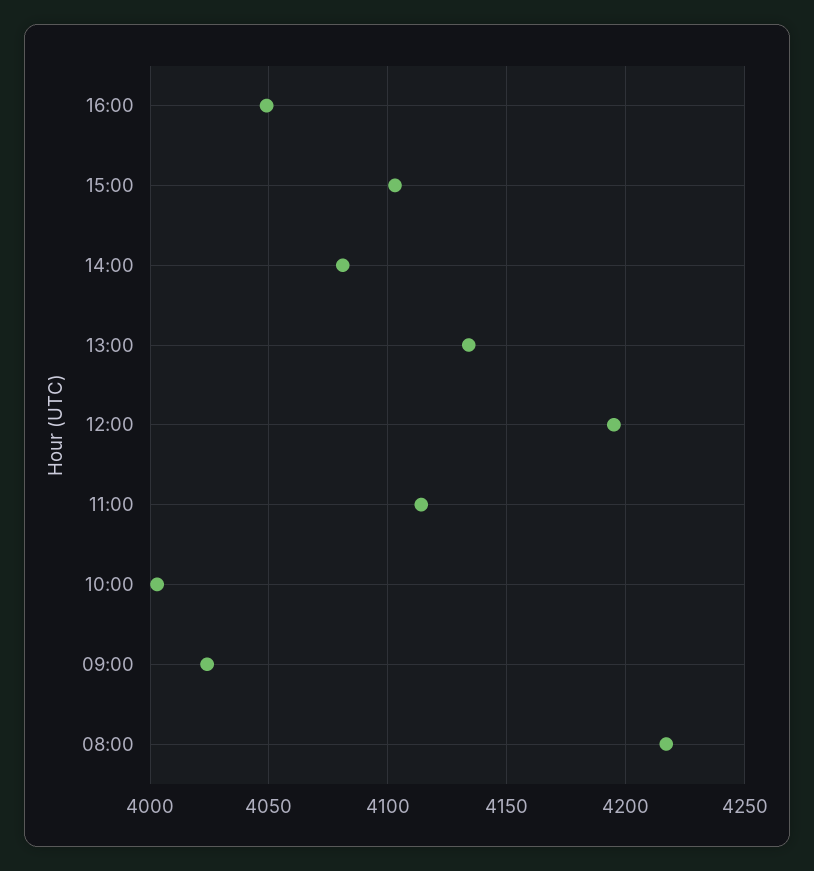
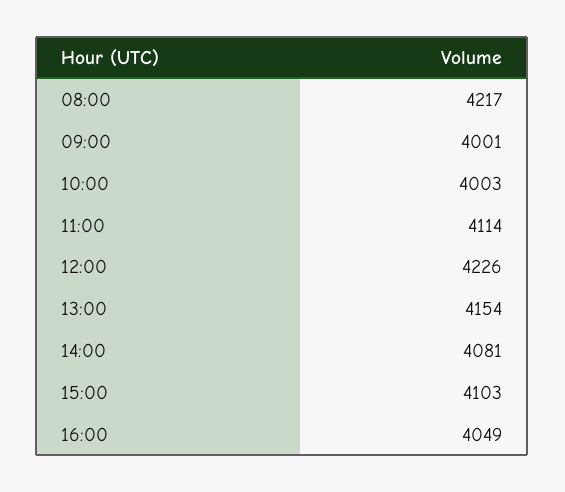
13:00: 4135 -> 4154
12:00: 4195 -> 4226
09:00: 4025 -> 4001

